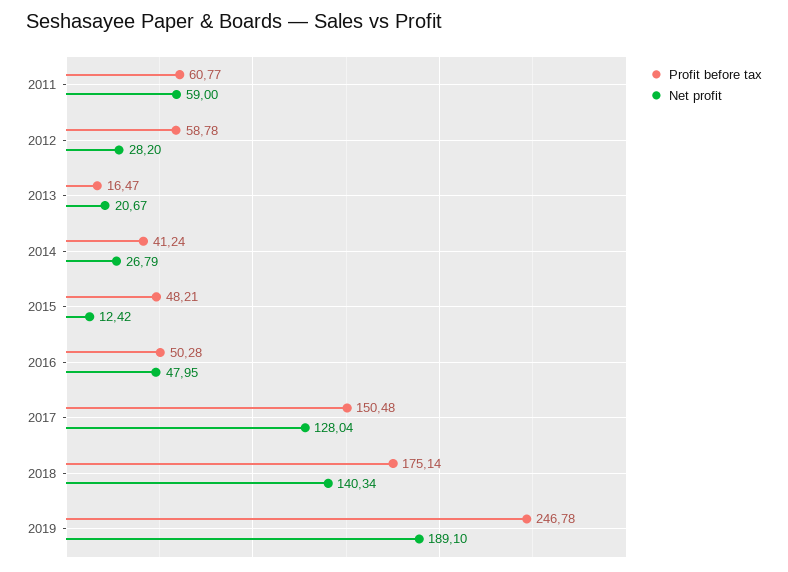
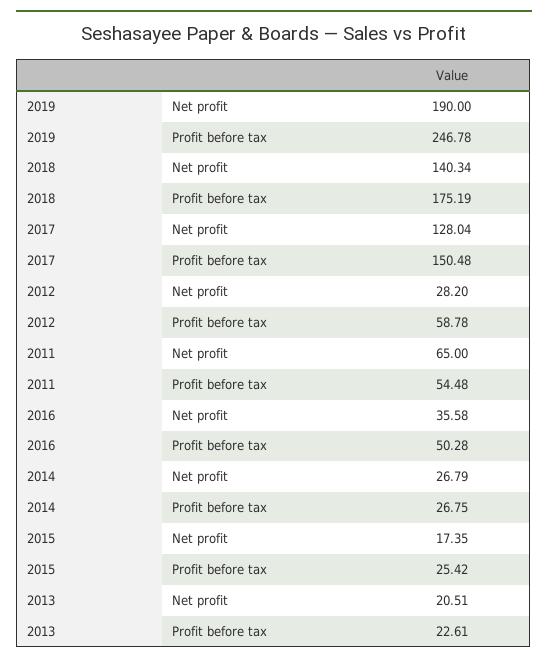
Profit before tax, 2011: 60.77 -> 54.48
Net profit, 2011: 59 -> 65
Profit before tax, 2013: 16.47 -> 22.61
Net profit, 2013: 20.67 -> 20.51
Profit before tax, 2014: 41.24 -> 26.75
Profit before tax, 2015: 48.21 -> 25.42
Net profit, 2015: 12.42 -> 17.35
Net profit, 2016: 47.95 -> 35.58
Profit before tax, 2018: 175.14 -> 175.19
Net profit, 2019: 189.1 -> 190

